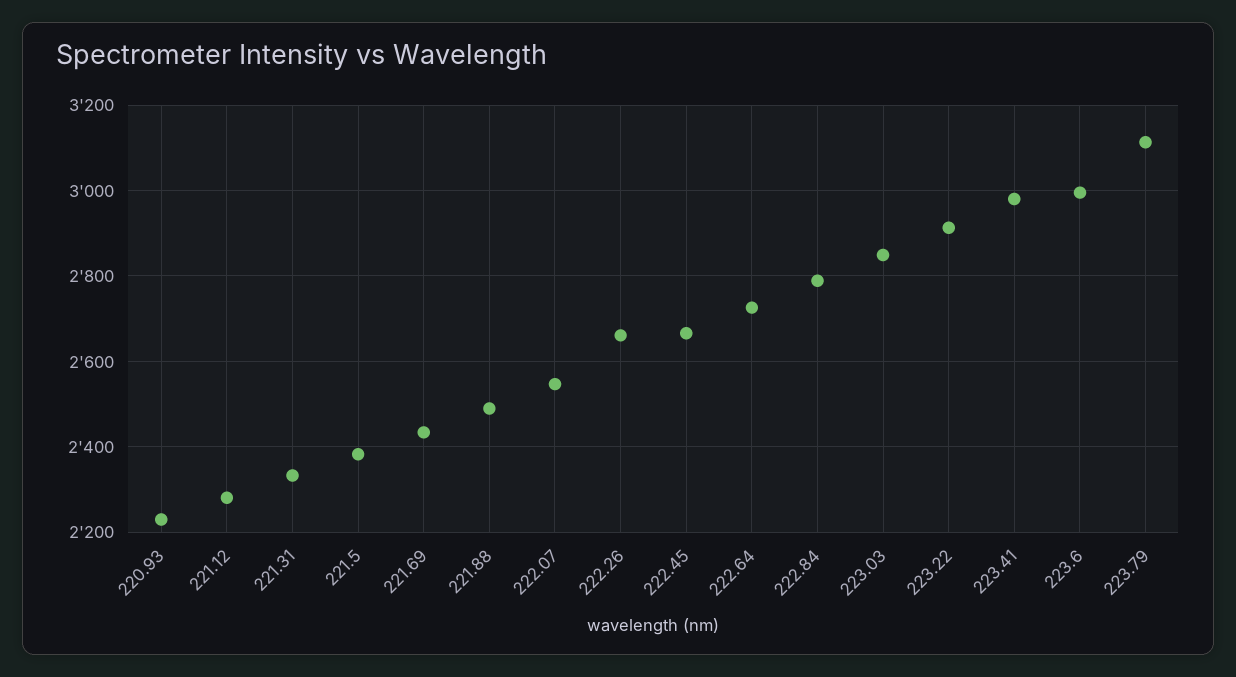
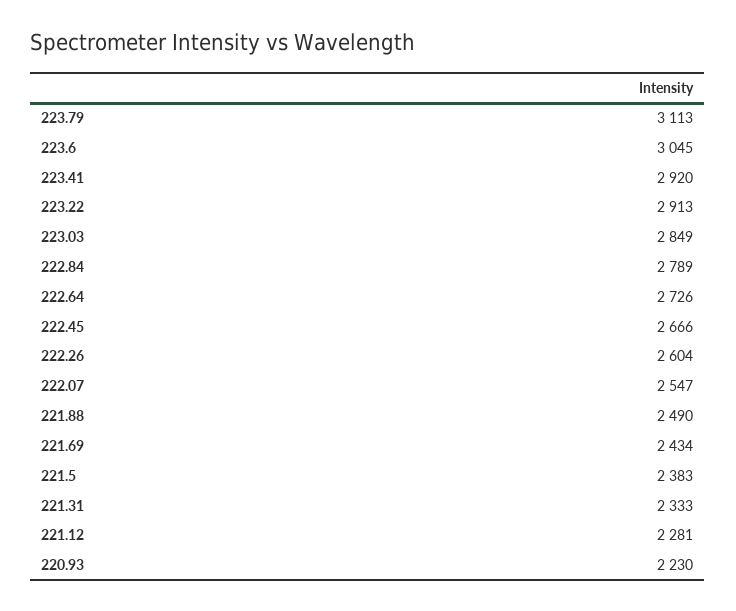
222.26: 2660 -> 2604
223.41: 2980 -> 2920
223.6: 3000 -> 3045

